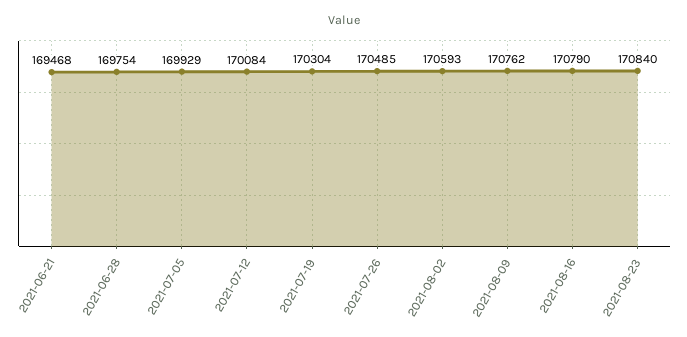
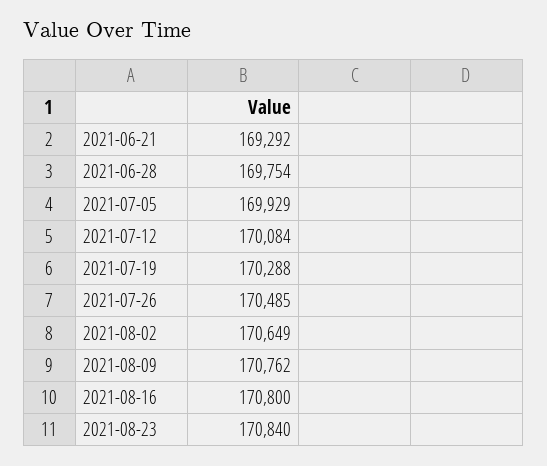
2021-06-21: 169468 -> 169292
2021-07-19: 170304 -> 170288
2021-08-02: 170593 -> 170649
2021-08-16: 170790 -> 170800

